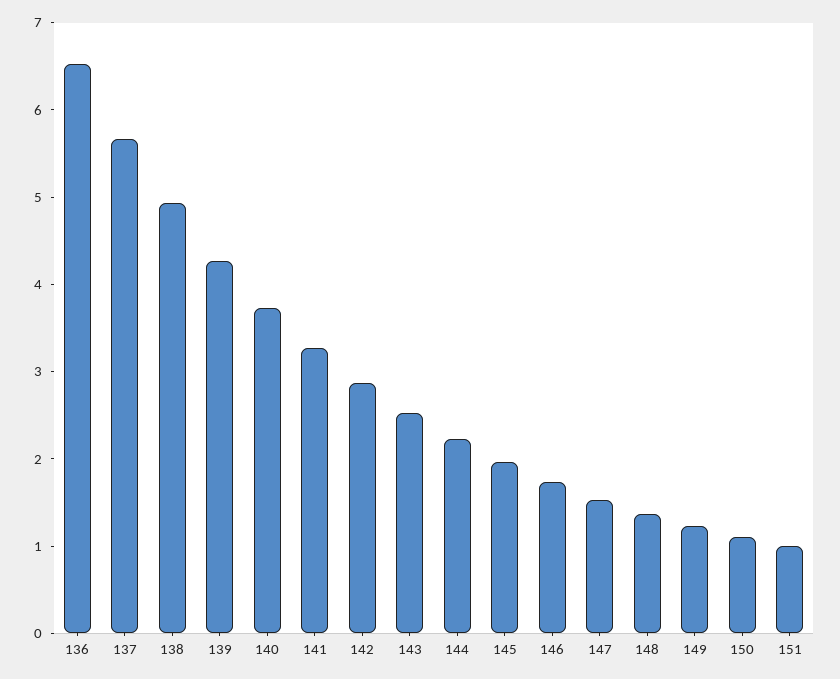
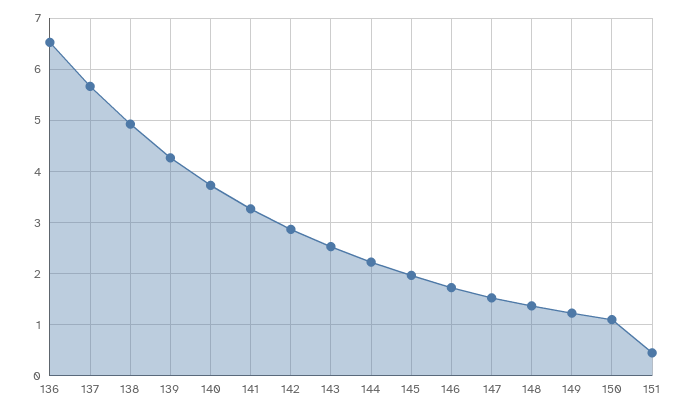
151: 1 -> 0.4

